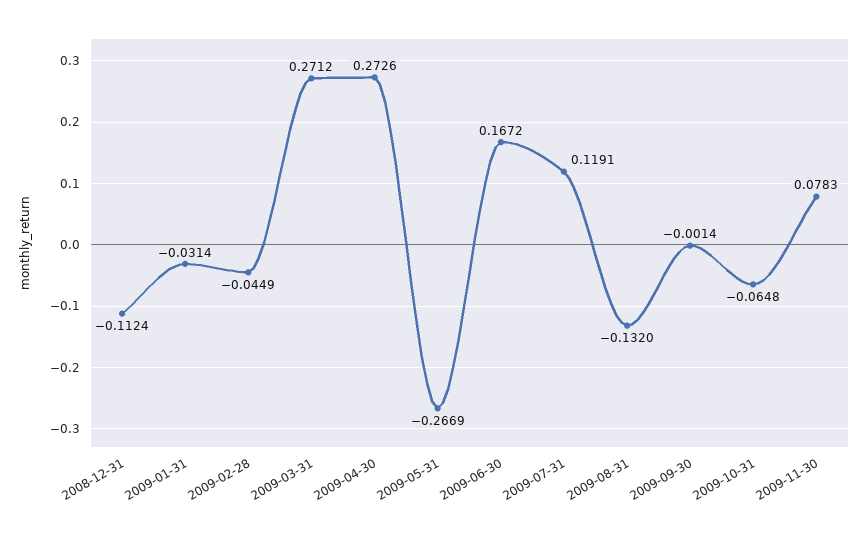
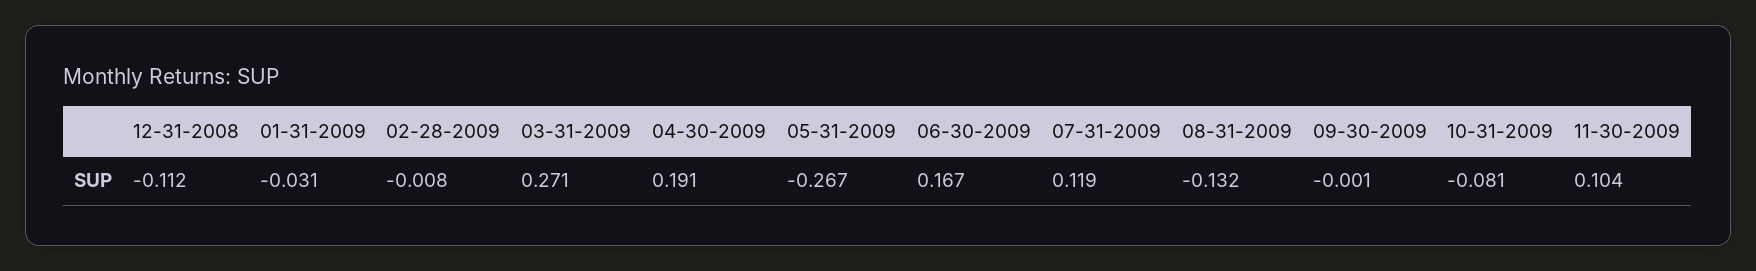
2009-02-28: -0.0449 -> -0.008
2009-04-30: 0.2726 -> 0.191
2009-10-31: -0.0648 -> -0.081
2009-11-30: 0.0783 -> 0.104

